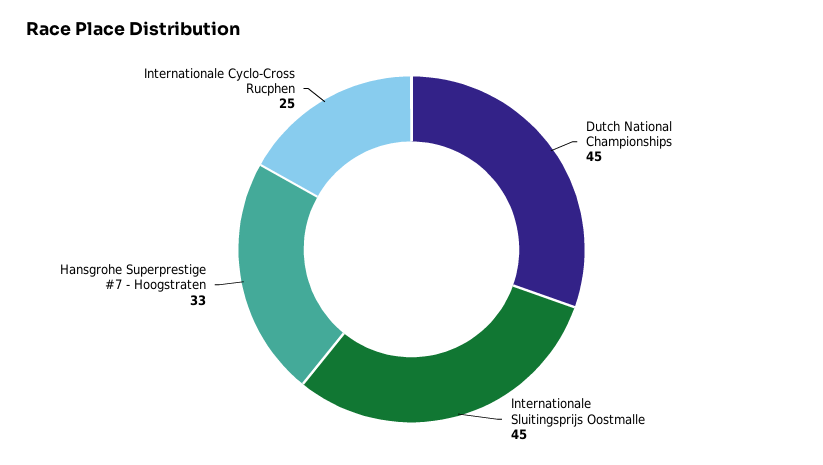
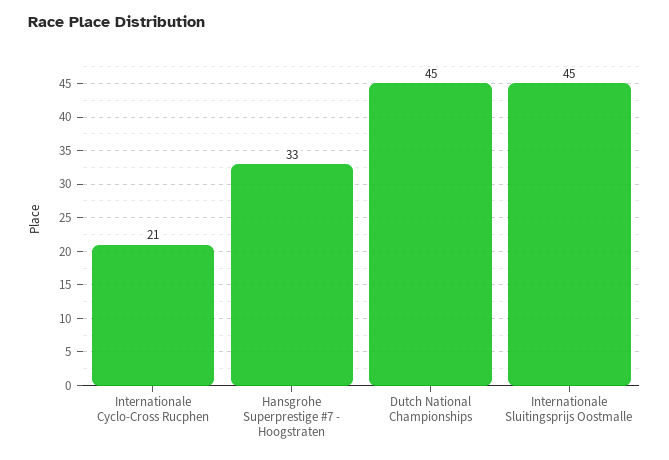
Internationale Cyclo-Cross Rucphen: 25 -> 21

